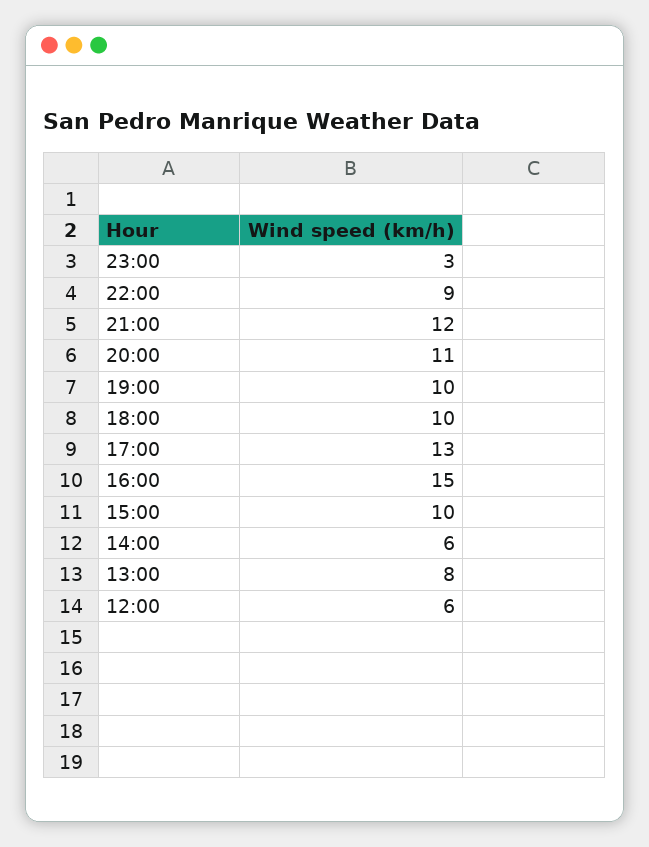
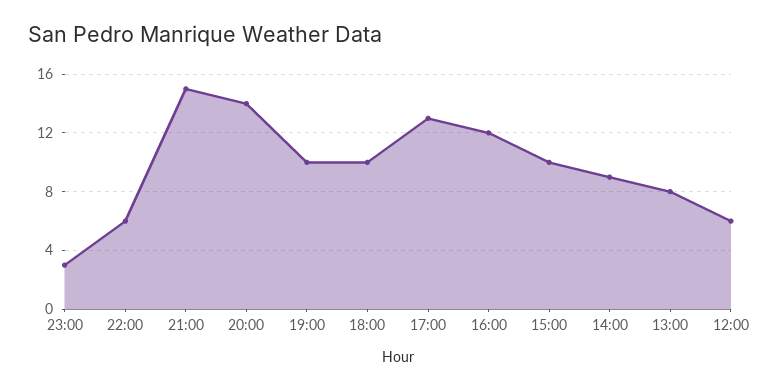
22:00: 9 -> 6
21:00: 12 -> 15
20:00: 11 -> 14
16:00: 15 -> 12
14:00: 6 -> 9

